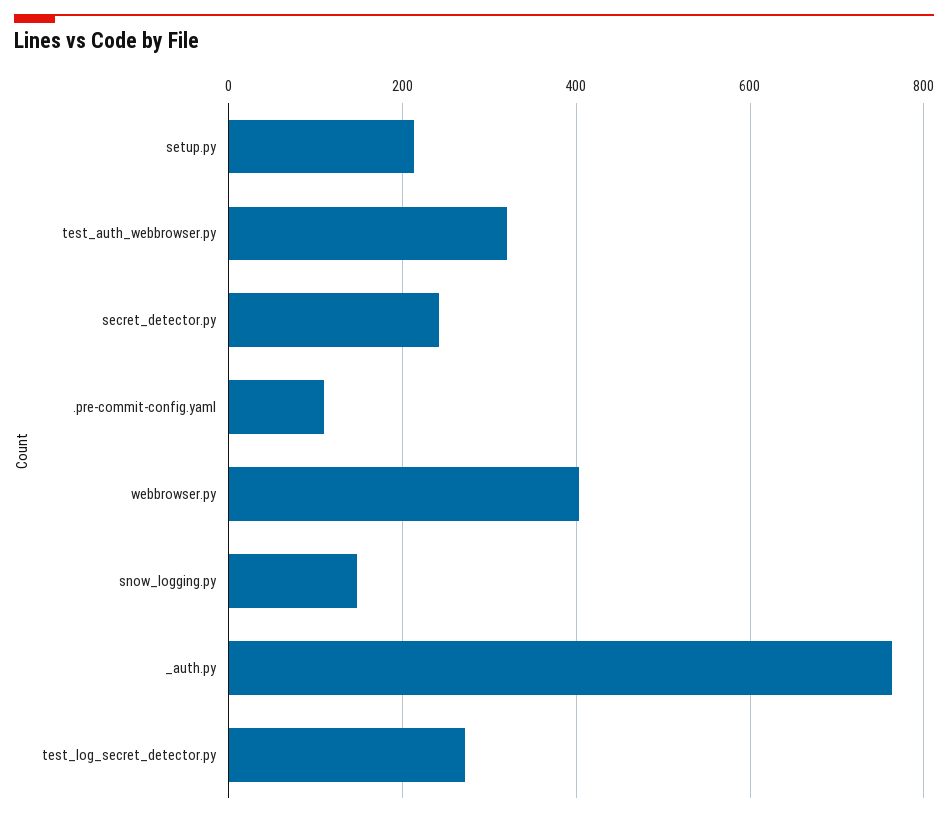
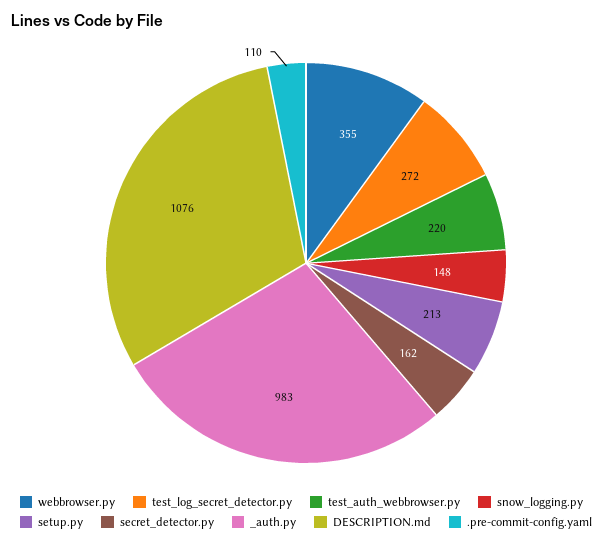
test_auth_webbrowser.py: 320 -> 220
secret_detector.py: 240 -> 162
webbrowser.py: 400 -> 355
_auth.py: 760 -> 983
DESCRIPTION.md: none -> 1076

